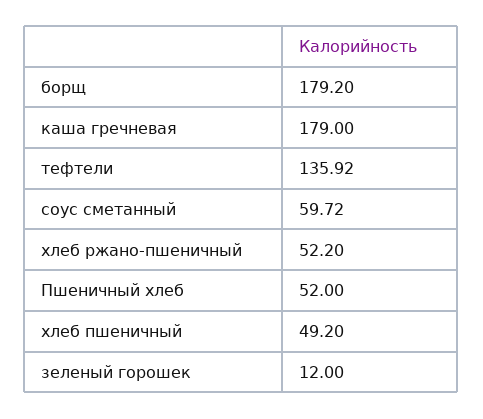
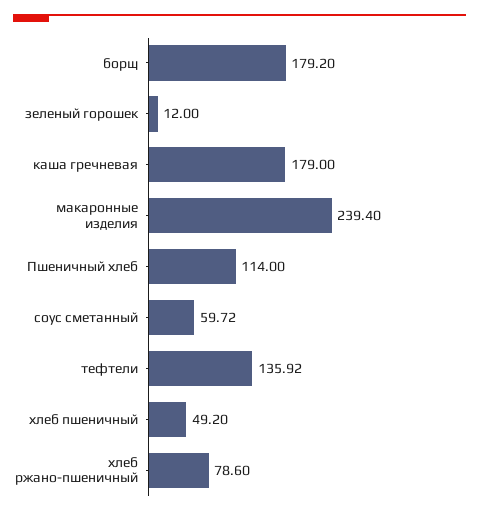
хлеб ржано-пшеничный: 52.2 -> 78.6
Пшеничный хлеб: 52 -> 114
макаронные изделия: none -> 239.4

